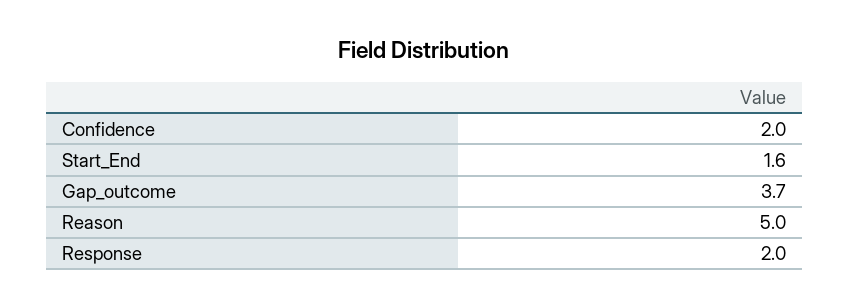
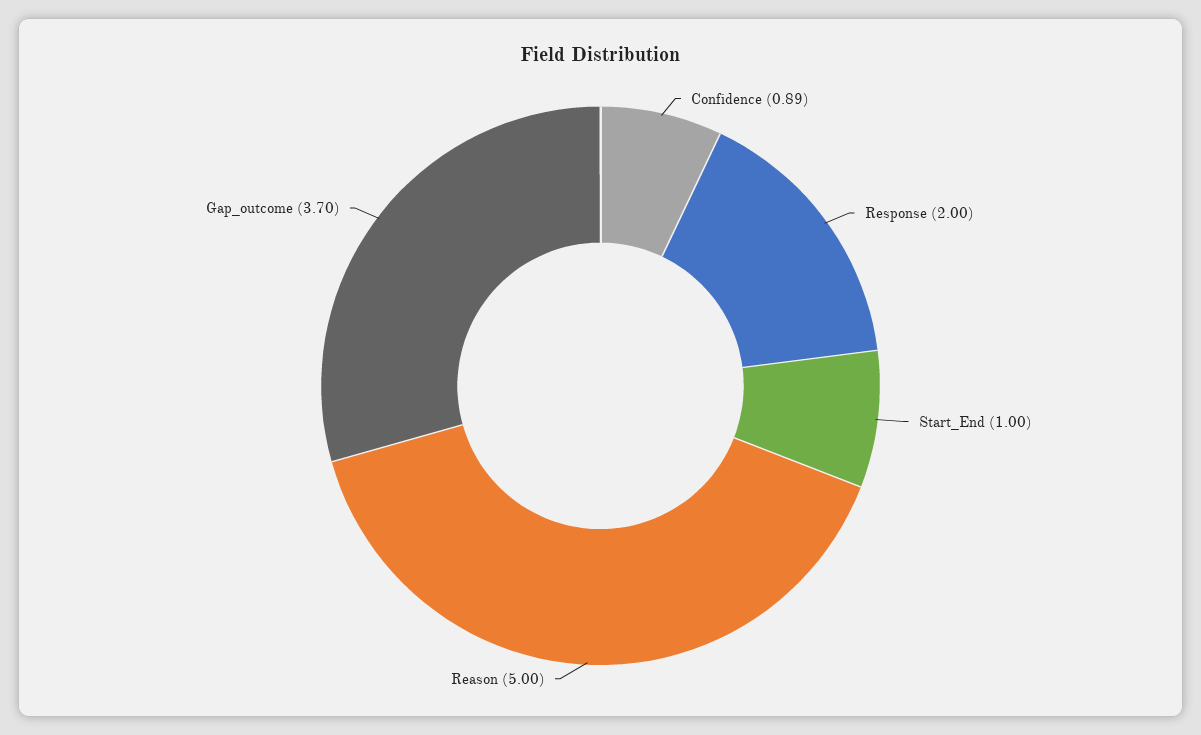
Confidence: 2 -> 0.89
Start_End: 1.6 -> 1

